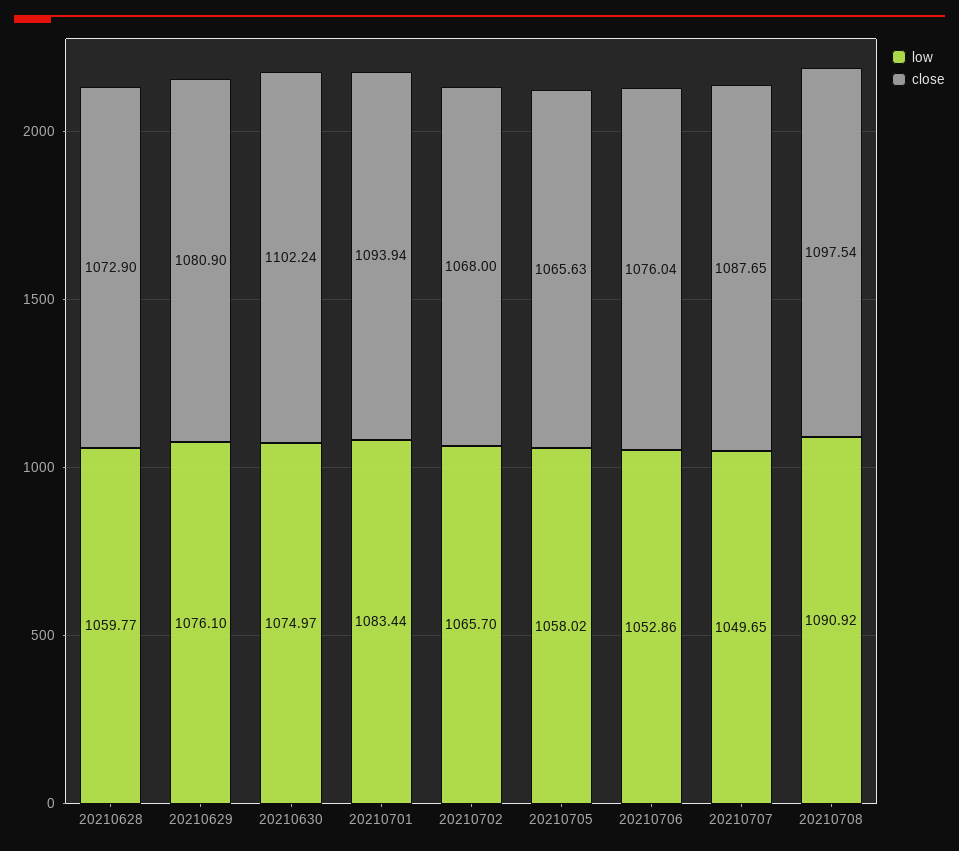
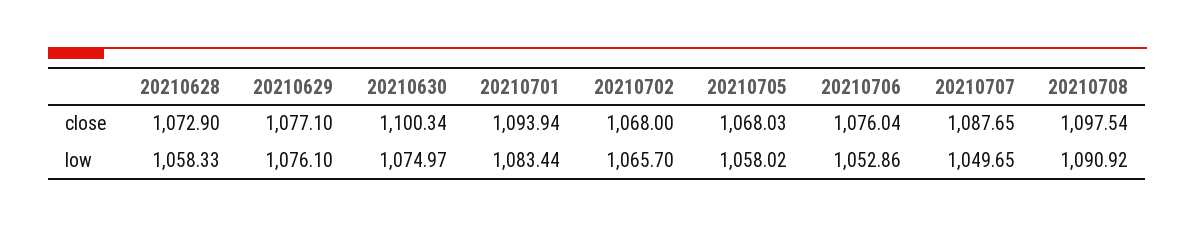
low, 20210628: 1059.77 -> 1058.33
close, 20210629: 1080.9 -> 1077.1
close, 20210630: 1102.24 -> 1100.34
close, 20210705: 1065.63 -> 1068.03

